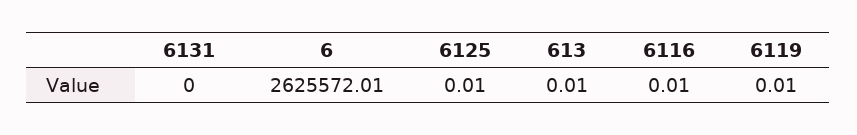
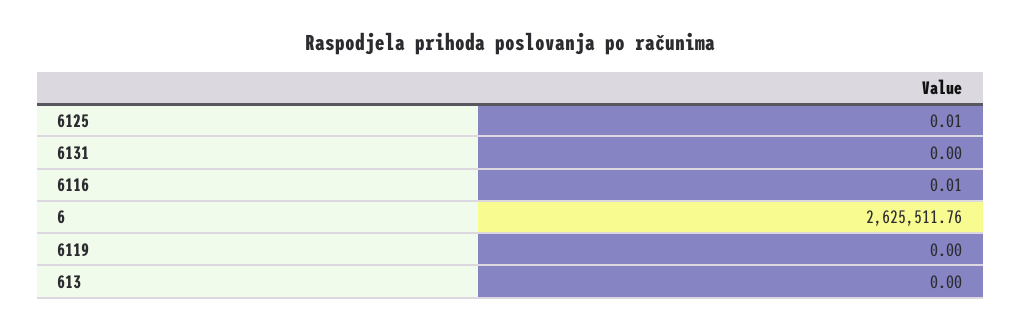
6: 2625572.01 -> 2625511.76
613: 0.01 -> 0
6119: 0.01 -> 0

